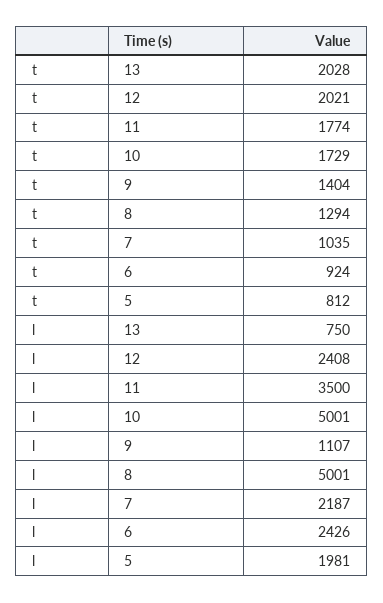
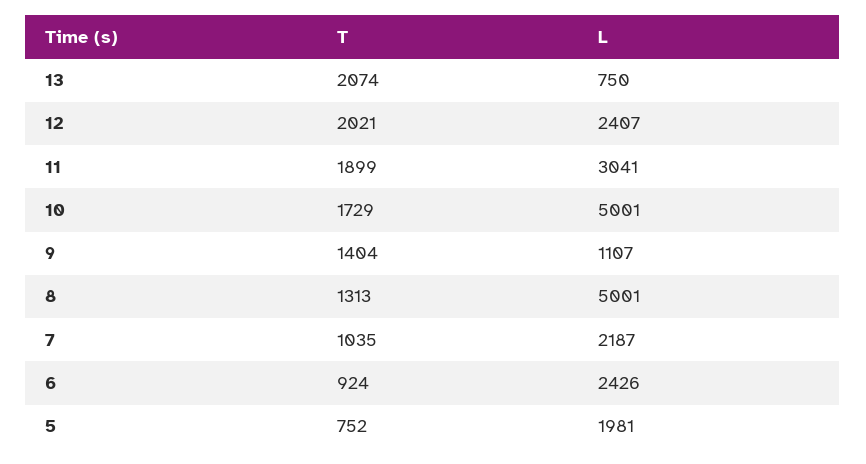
t, 13: 2028 -> 2074
t, 11: 1774 -> 1899
t, 8: 1294 -> 1313
t, 5: 812 -> 752
l, 12: 2408 -> 2407
l, 11: 3500 -> 3041

